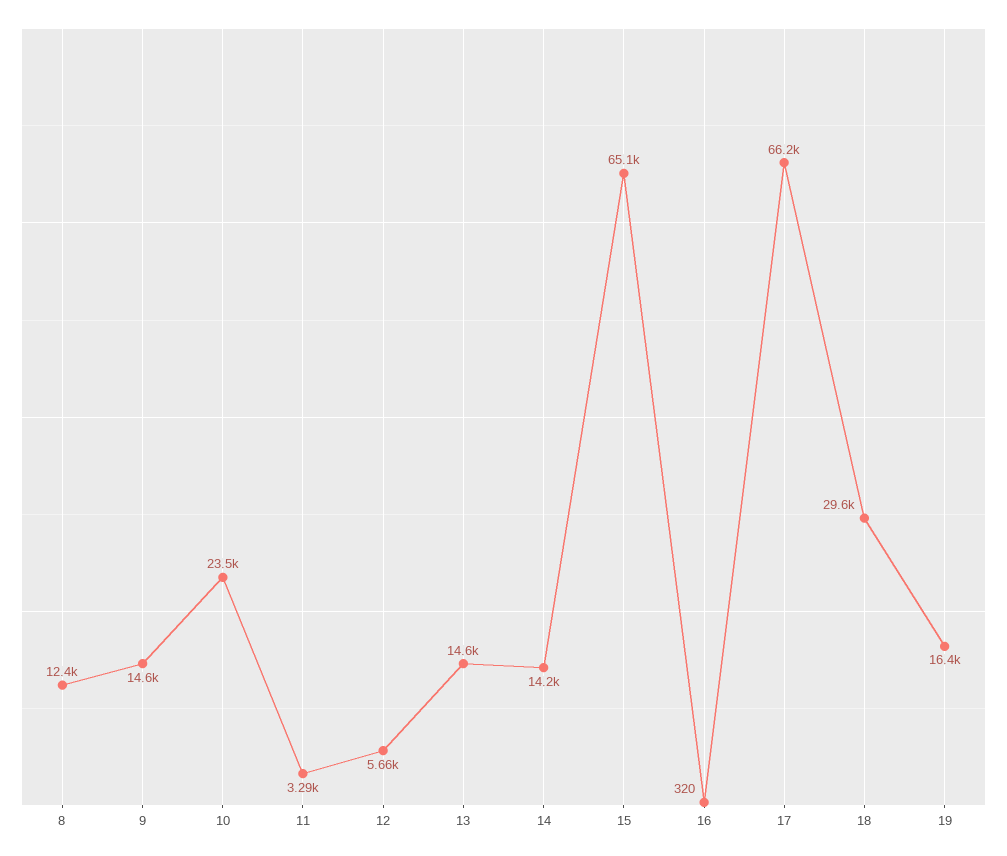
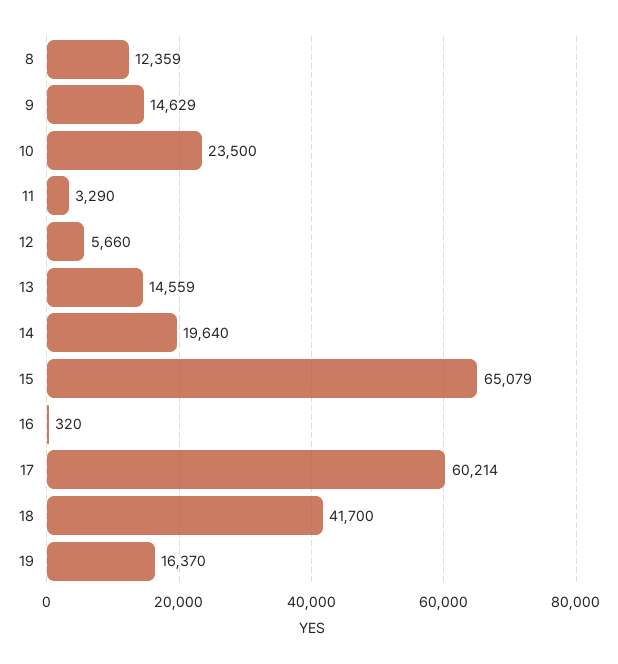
14: 14200 -> 19640
17: 66200 -> 60214
18: 29600 -> 41700

